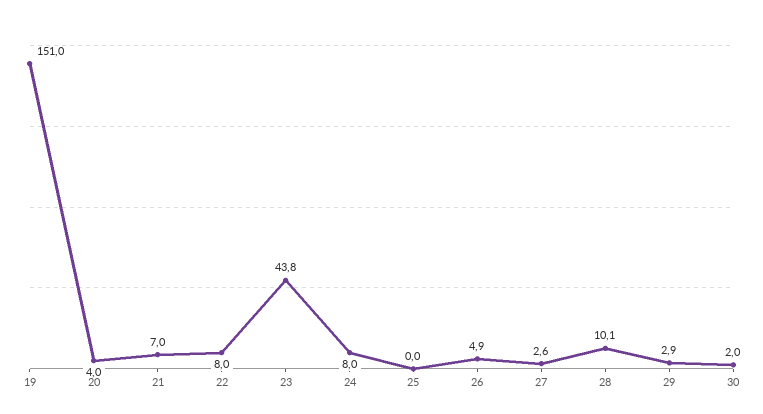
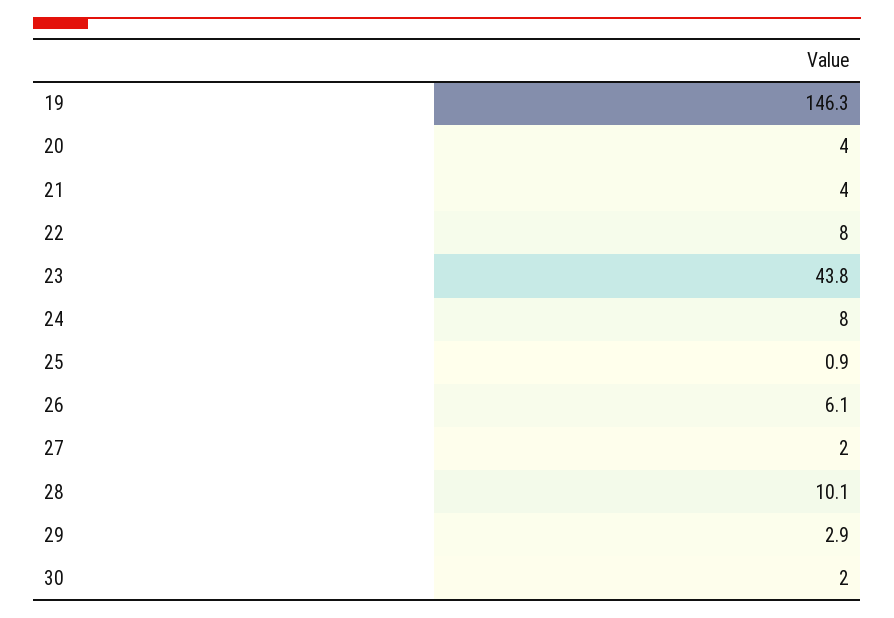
19: 151 -> 146.3
21: 7 -> 4
25: 0 -> 0.9
26: 4.9 -> 6.1
27: 2.6 -> 2

